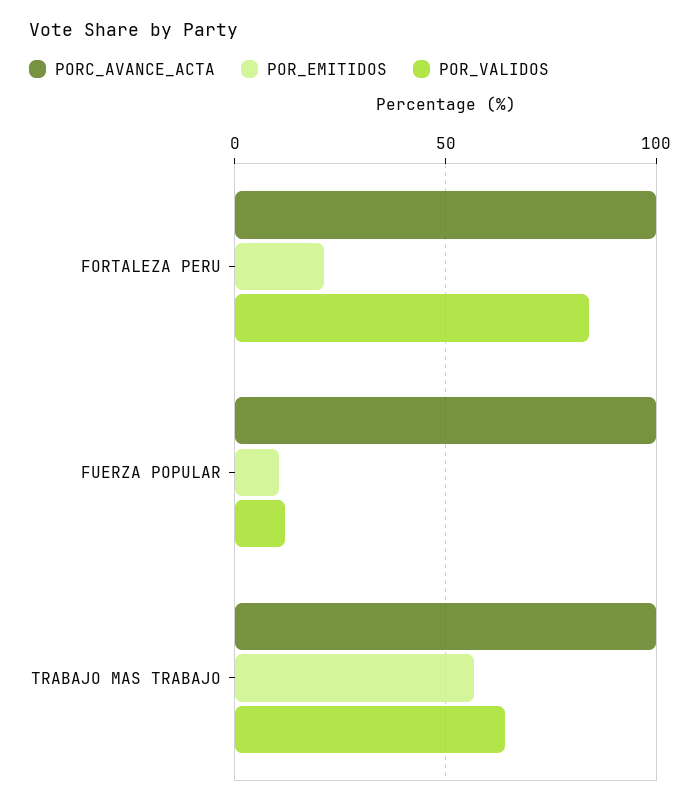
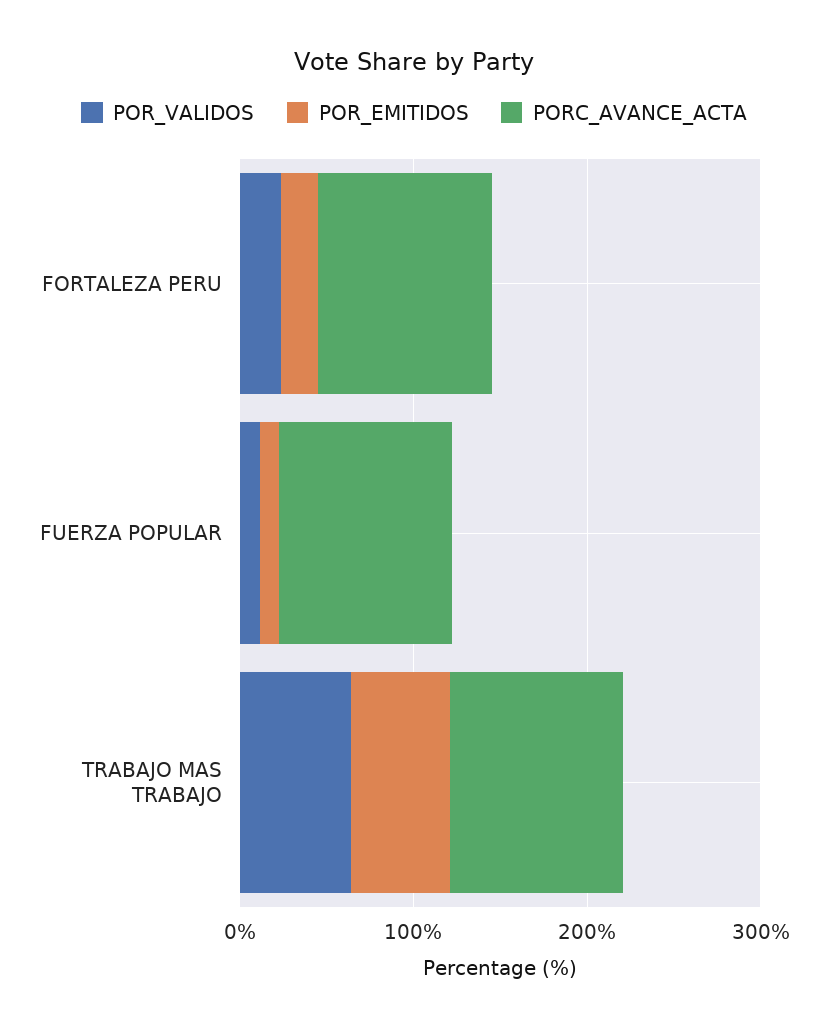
POR_VALIDOS, FORTALEZA PERU: 85 -> 20

